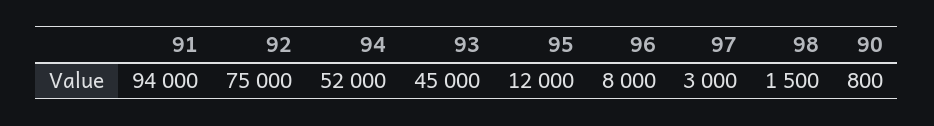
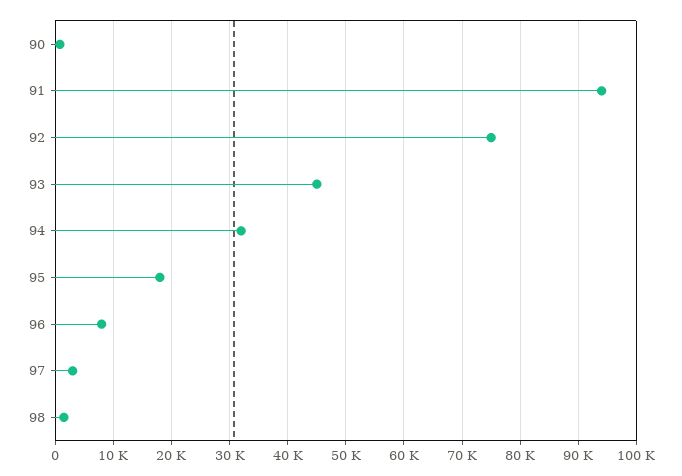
94: 52000 -> 32000
95: 12000 -> 18000

